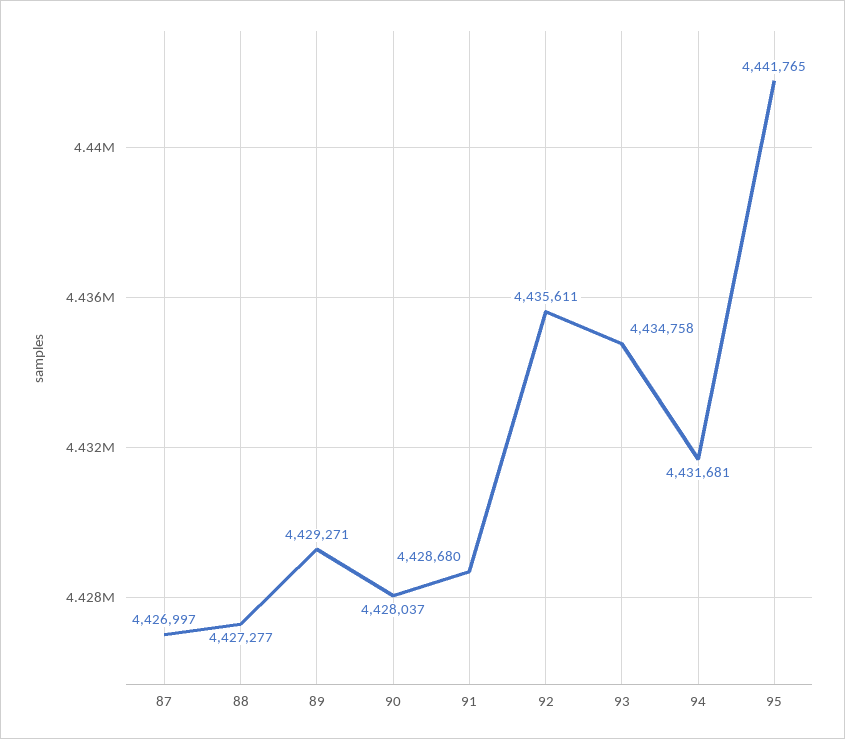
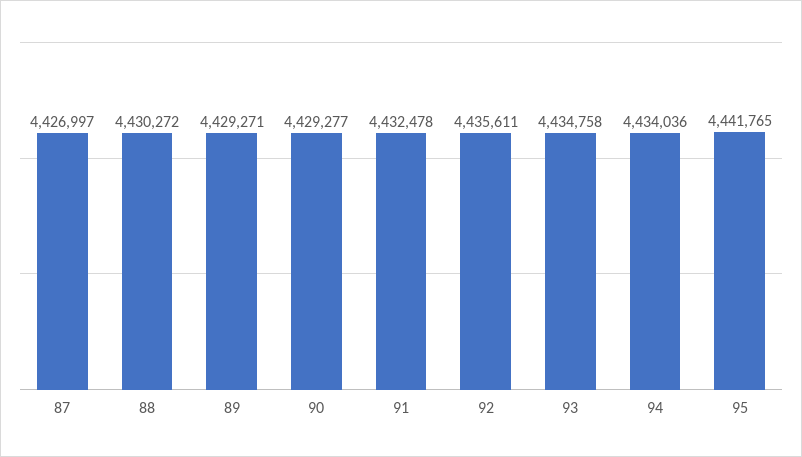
88: 4427277 -> 4430272
90: 4428037 -> 4429277
91: 4428680 -> 4432478
94: 4431681 -> 4434036

